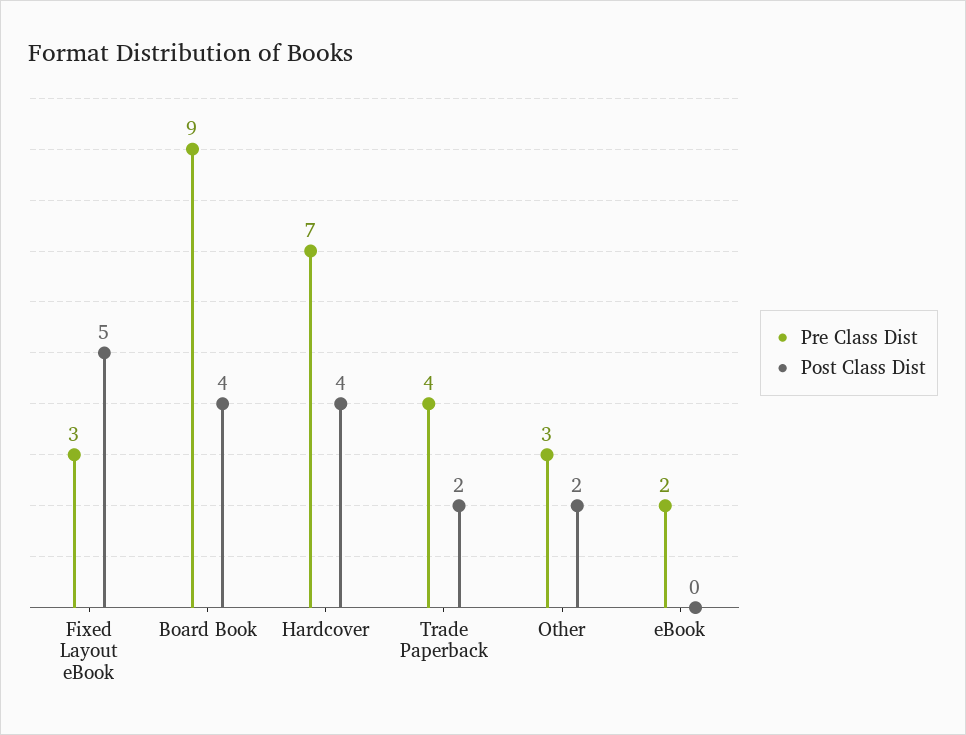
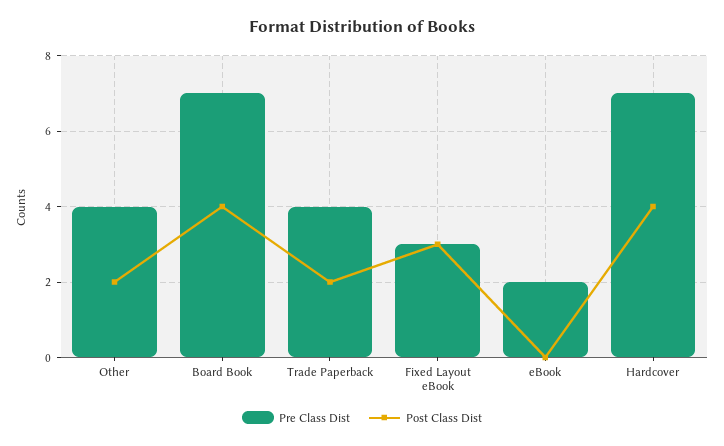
Post Class Dist, Fixed Layout eBook: 5 -> 3
Pre Class Dist, Board Book: 9 -> 7
Pre Class Dist, Other: 3 -> 4

